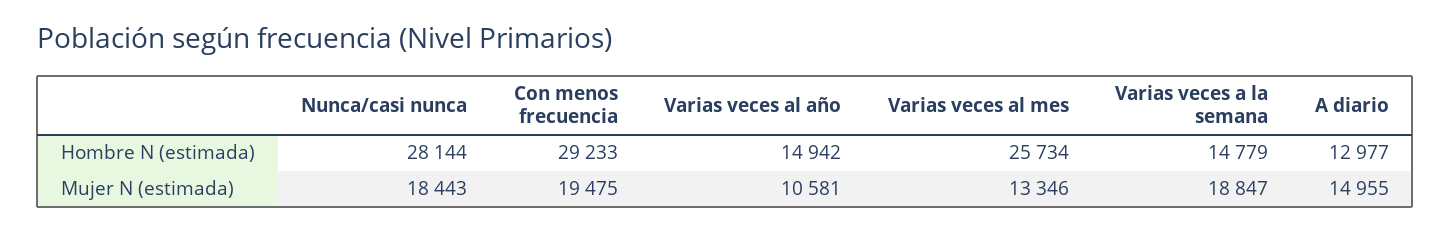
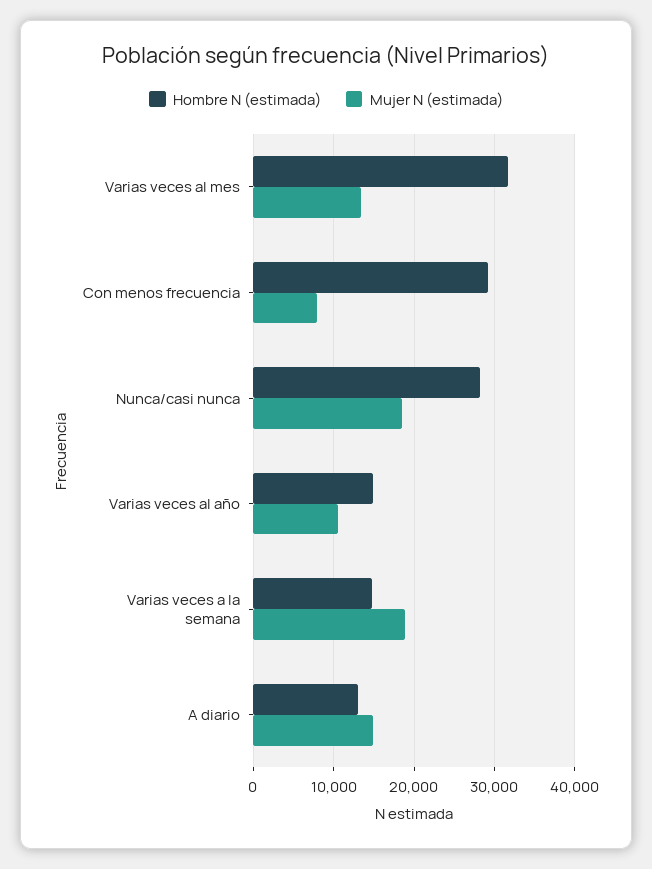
Hombre N (estimada), Varias veces al mes: 25734 -> 32000
Mujer N (estimada), Con menos frecuencia: 19475 -> 8000

